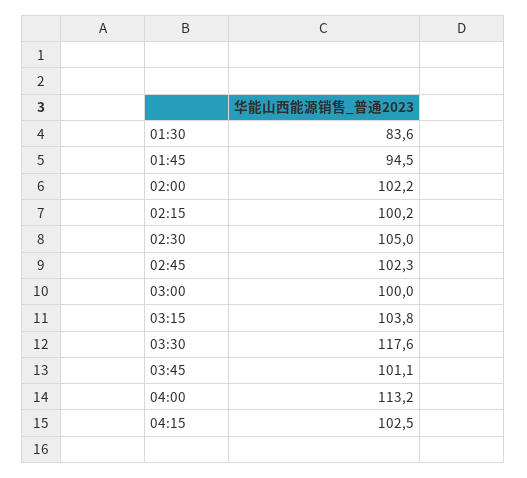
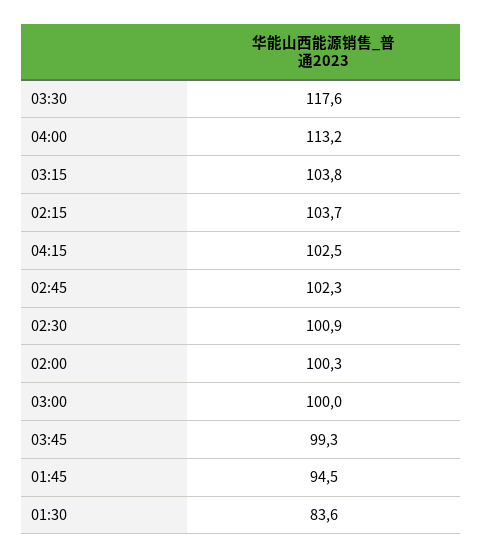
02:00: 102.2 -> 100.3
02:15: 100.2 -> 103.7
02:30: 105 -> 100.9
03:45: 101.1 -> 99.3

